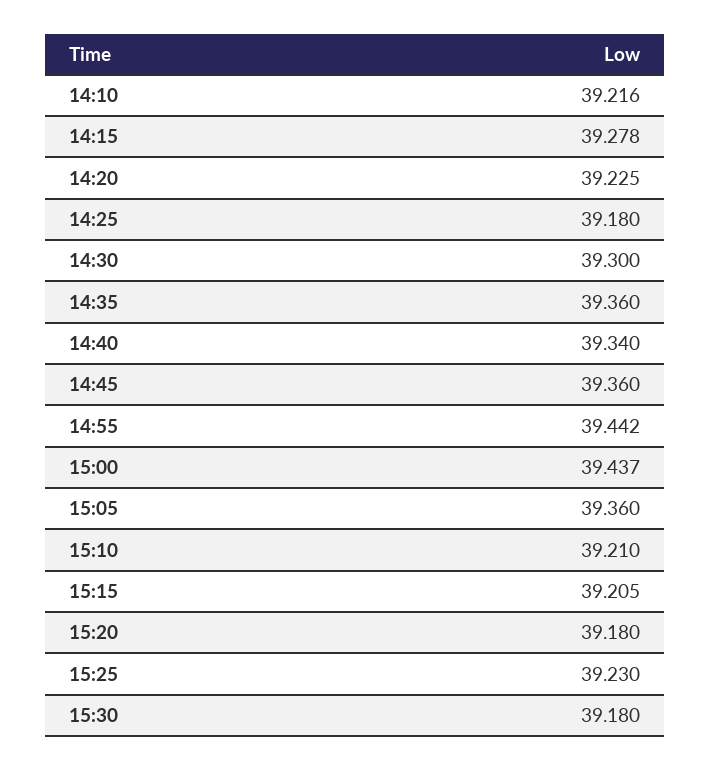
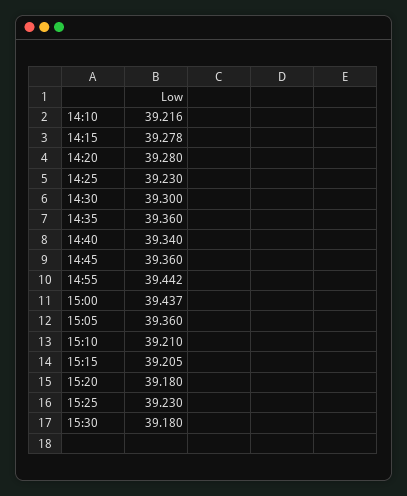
14:20: 39.225 -> 39.28
14:25: 39.18 -> 39.23

